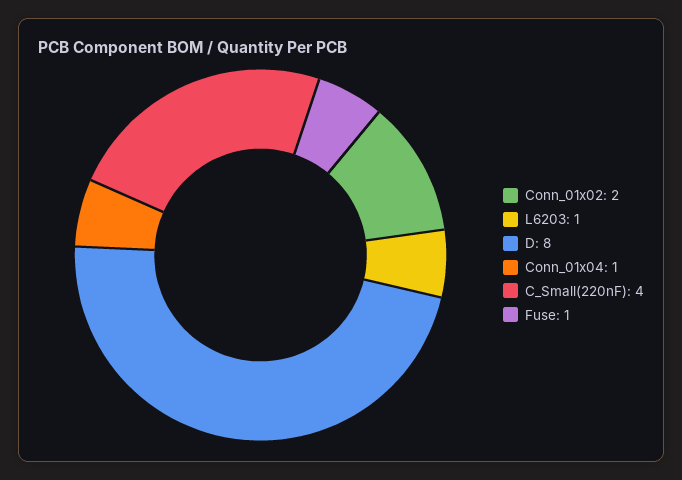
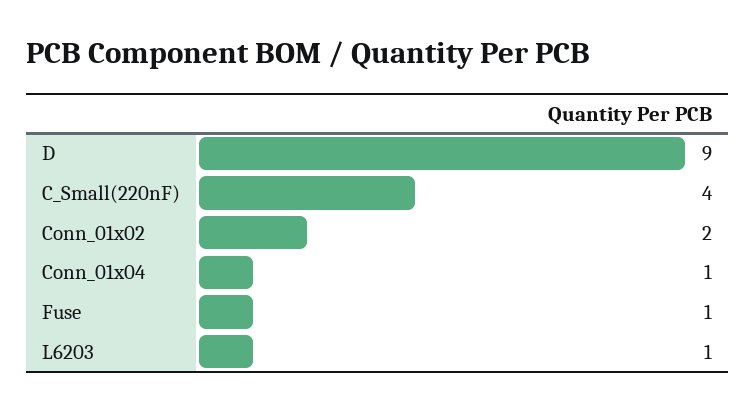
D: 8 -> 9

